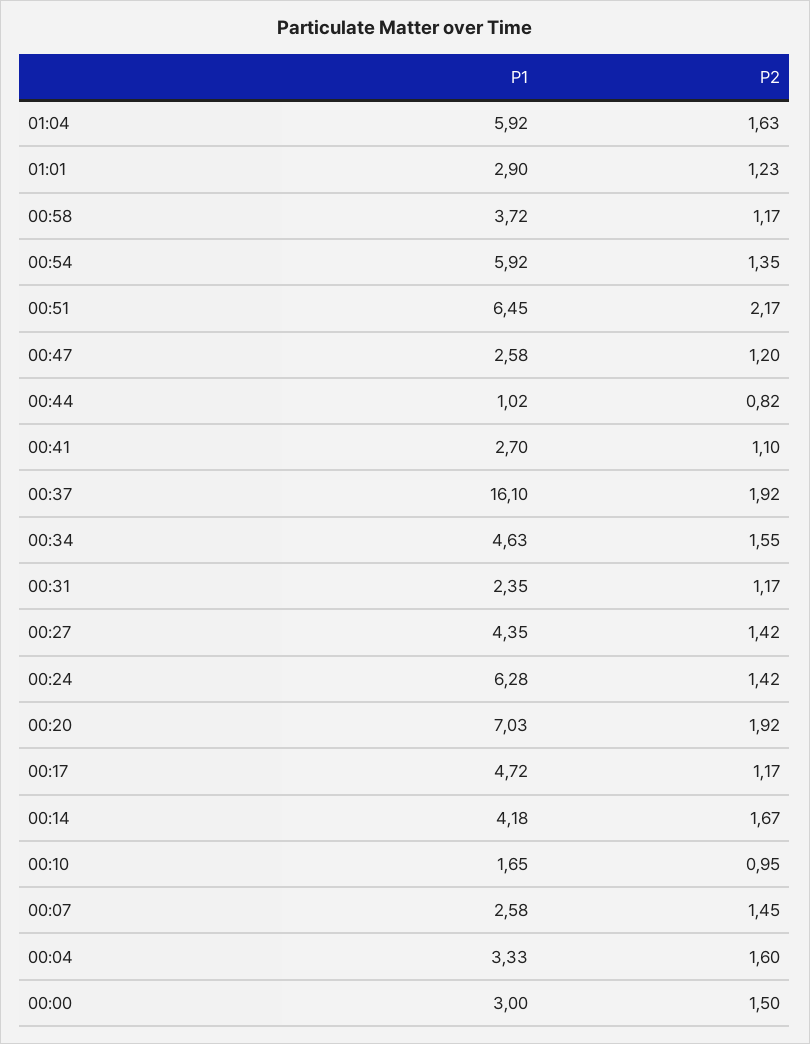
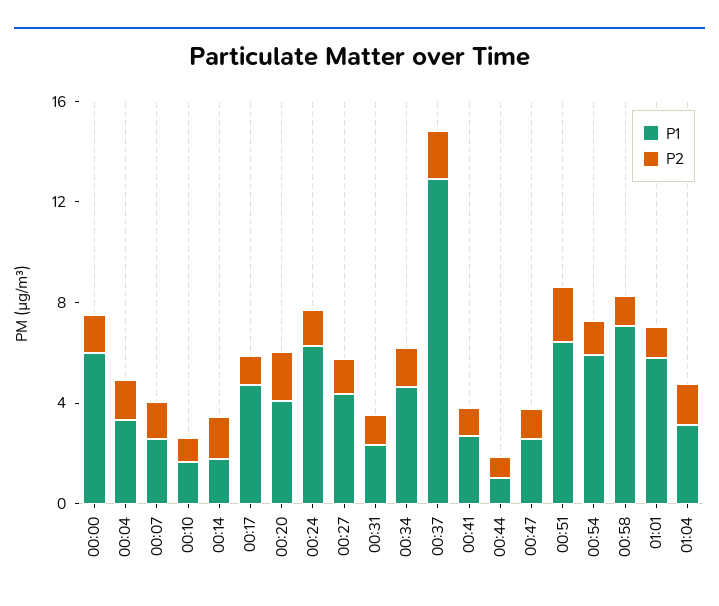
P1, 01:04: 5.92 -> 3
P1, 01:01: 2.9 -> 6
P1, 00:58: 3.72 -> 7
P1, 00:37: 16.1 -> 13
P1, 00:20: 7.03 -> 4
P1, 00:14: 4.18 -> 2
P1, 00:00: 3 -> 6

